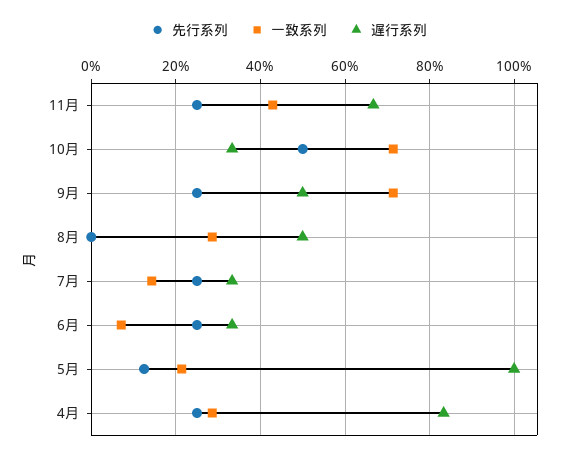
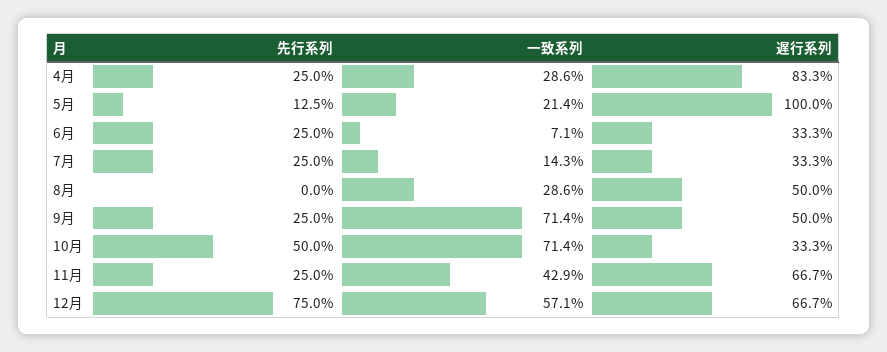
先行系列, 12月: none -> 75
一致系列, 12月: none -> 57.1
遅行系列, 12月: none -> 66.7

